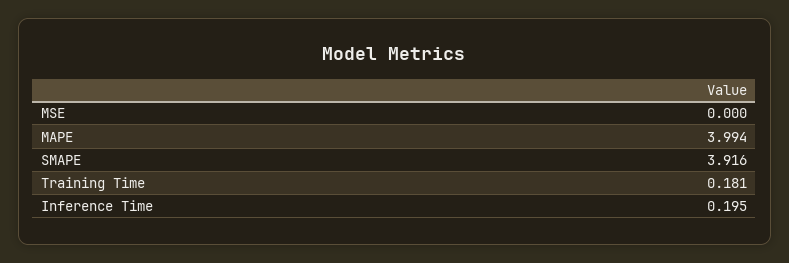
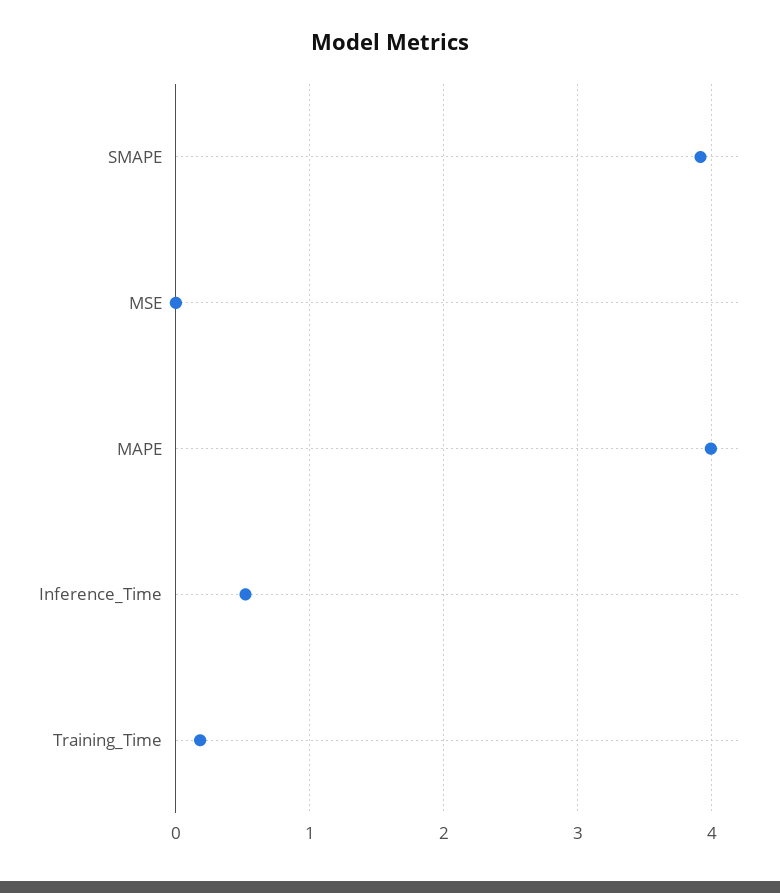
Inference Time: 0.195 -> 0.5

